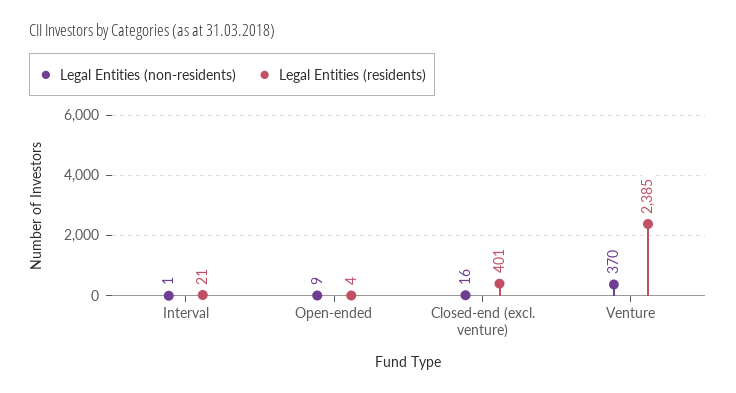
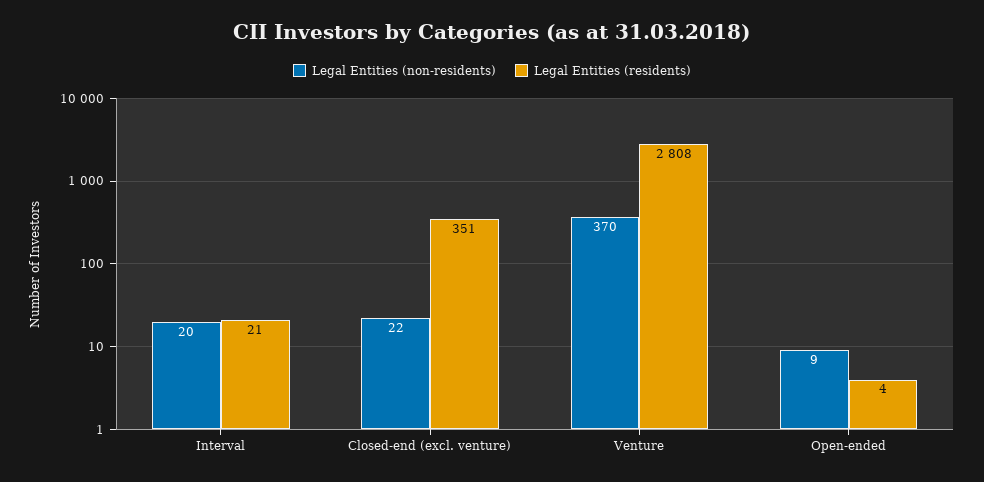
Legal Entities (non-residents), Interval: 1 -> 20
Legal Entities (non-residents), Closed-end (excl. venture): 16 -> 22
Legal Entities (residents), Closed-end (excl. venture): 401 -> 351
Legal Entities (residents), Venture: 2385 -> 2808

